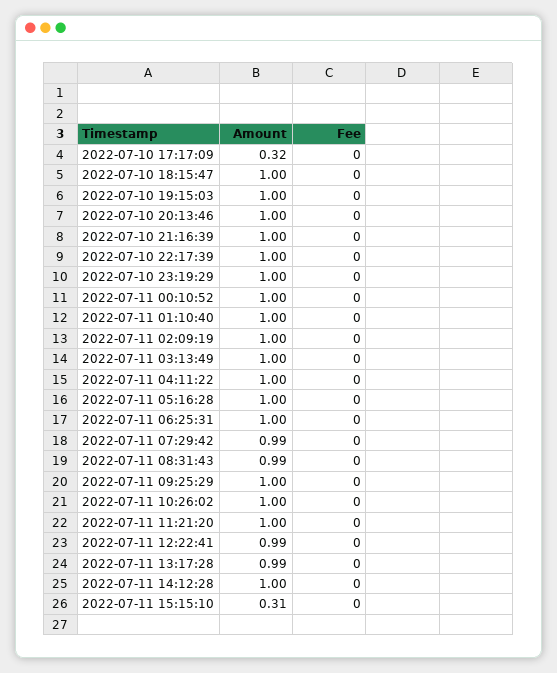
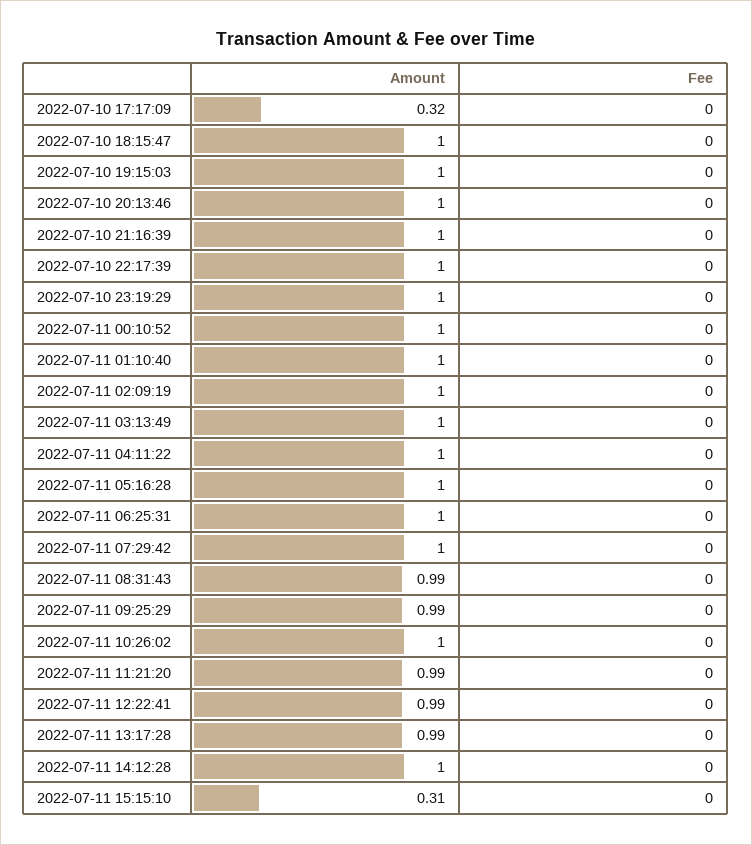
Amount, 2022-07-11 07:29:42: 0.99 -> 1
Amount, 2022-07-11 09:25:29: 1 -> 0.99
Amount, 2022-07-11 11:21:20: 1 -> 0.99

